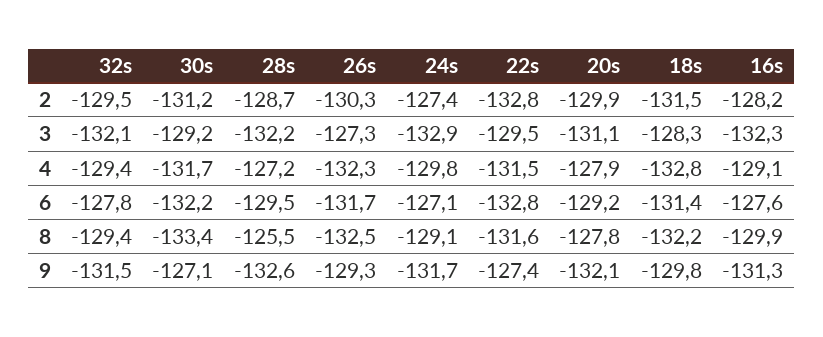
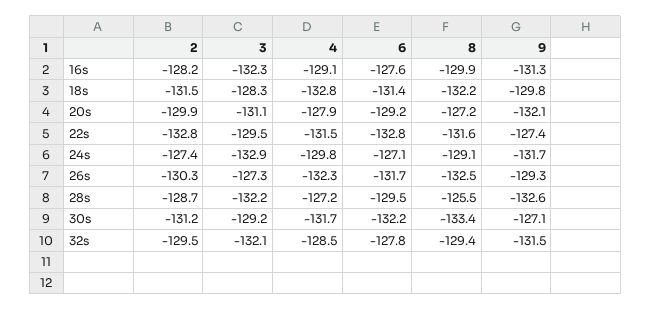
32s, 4: -129.4 -> -128.5
20s, 8: -127.8 -> -127.2

